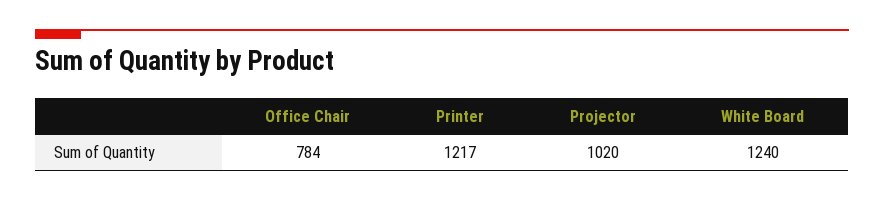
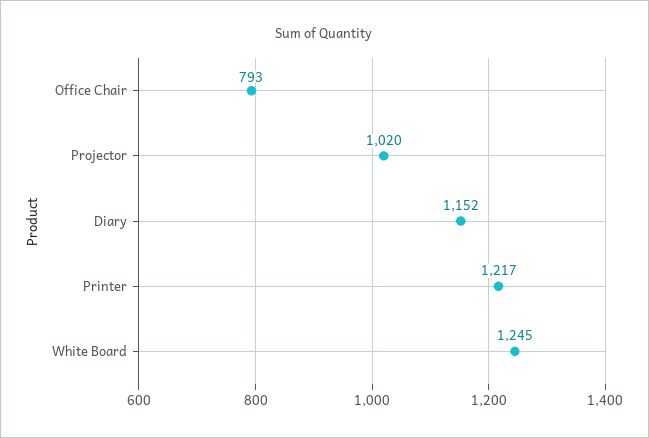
Office Chair: 784 -> 793
White Board: 1240 -> 1245
Diary: none -> 1152

